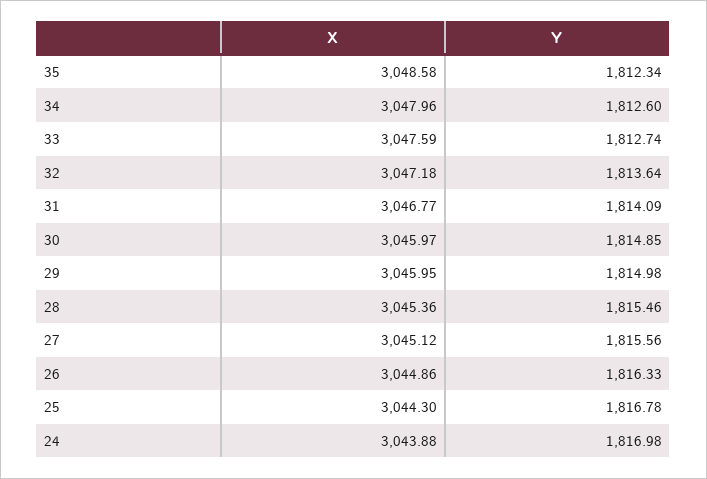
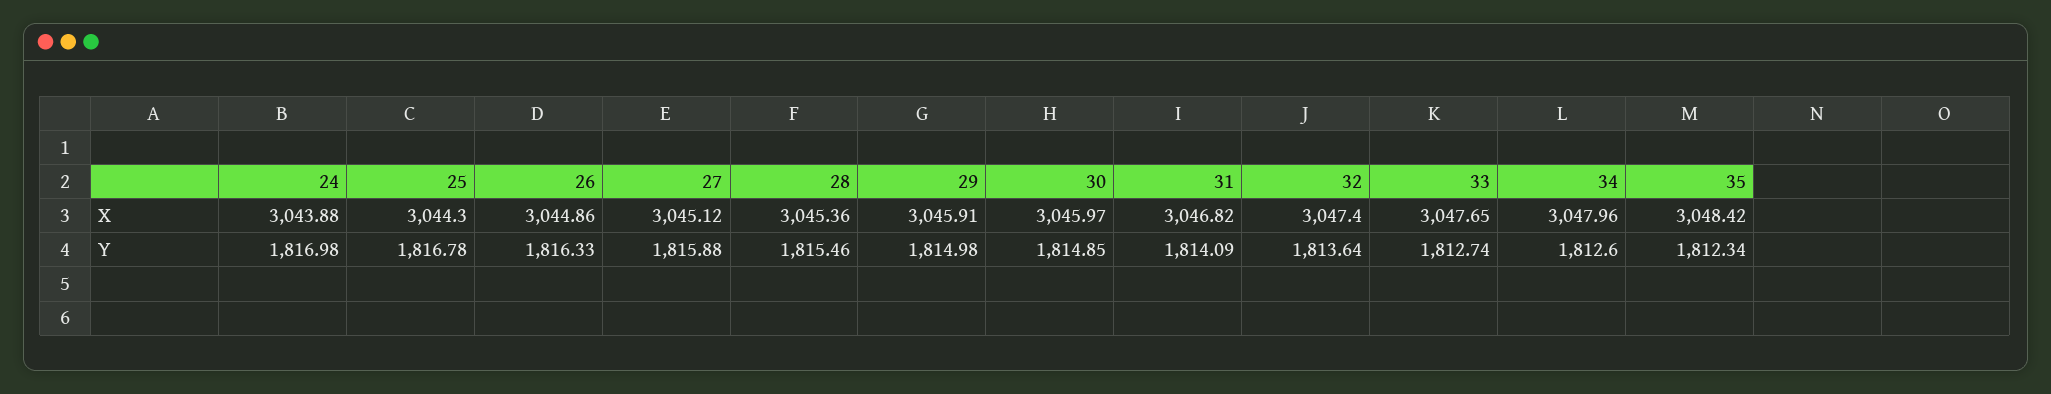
X, 35: 3048.58 -> 3048.42
X, 33: 3047.59 -> 3047.65
X, 32: 3047.18 -> 3047.4
X, 31: 3046.77 -> 3046.82
X, 29: 3045.95 -> 3045.91
Y, 27: 1815.56 -> 1815.88

